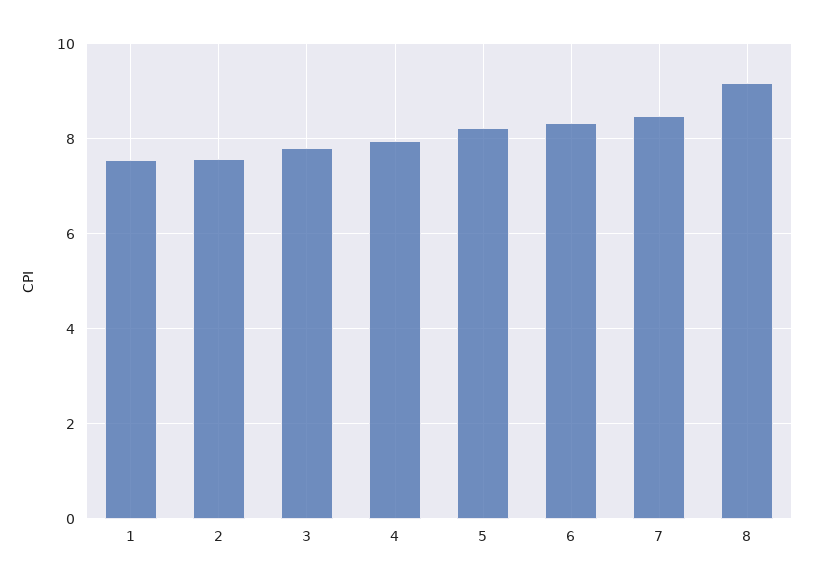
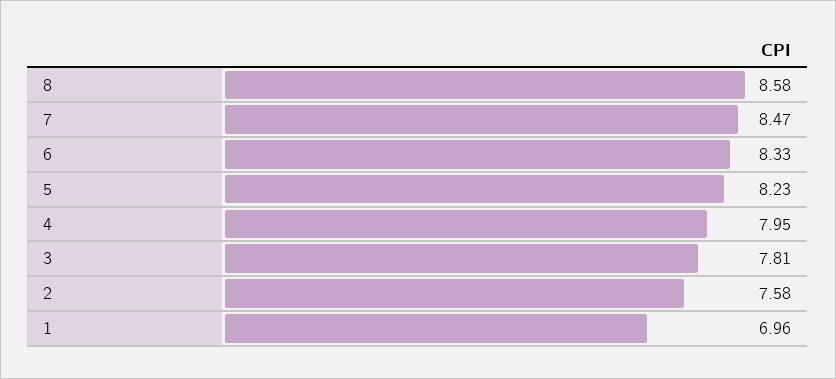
1: 7.6 -> 6.96
8: 9.2 -> 8.58

